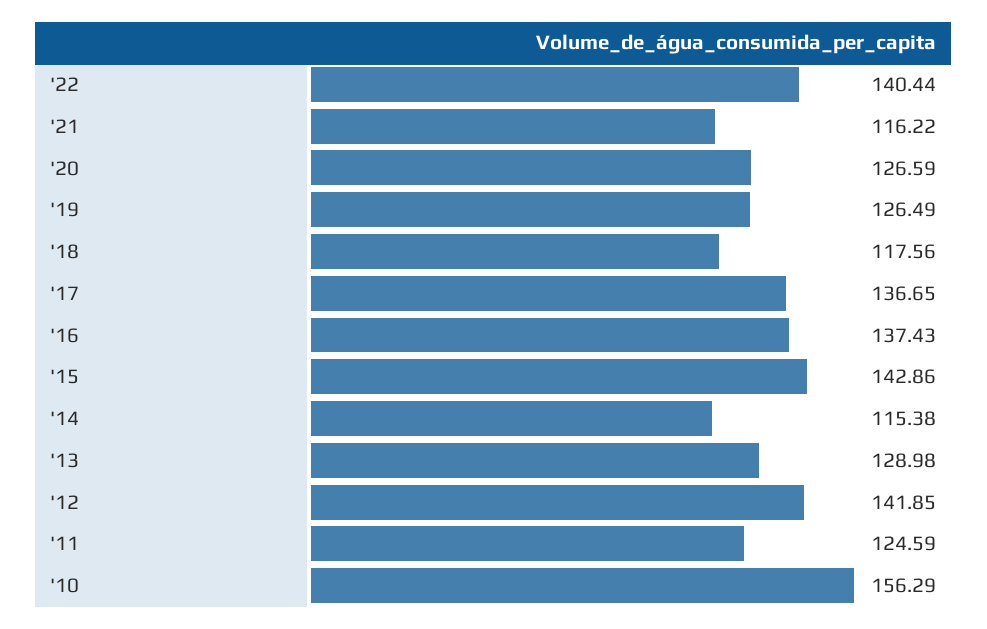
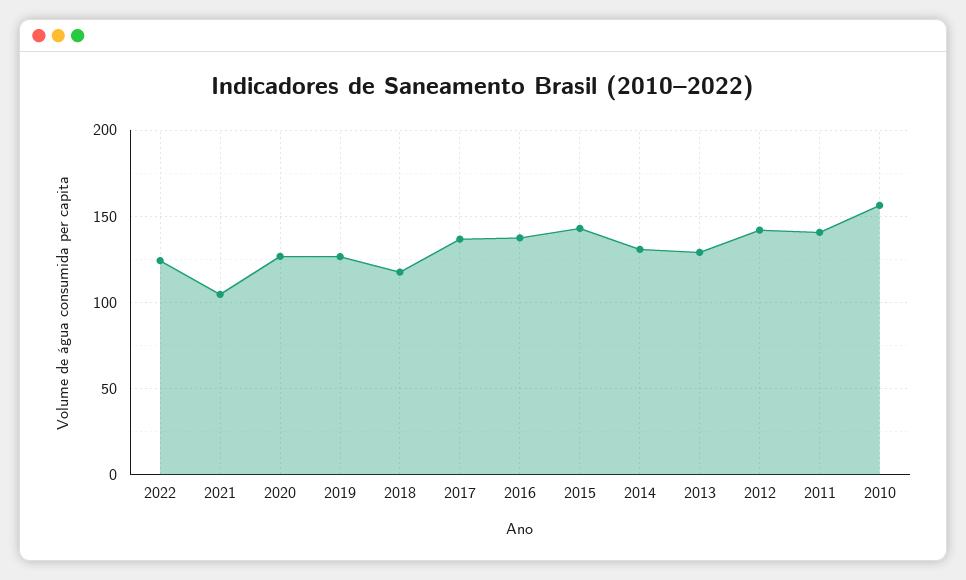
'22: 140.44 -> 125
'21: 116.22 -> 105
'14: 115.38 -> 130
'11: 124.59 -> 140

